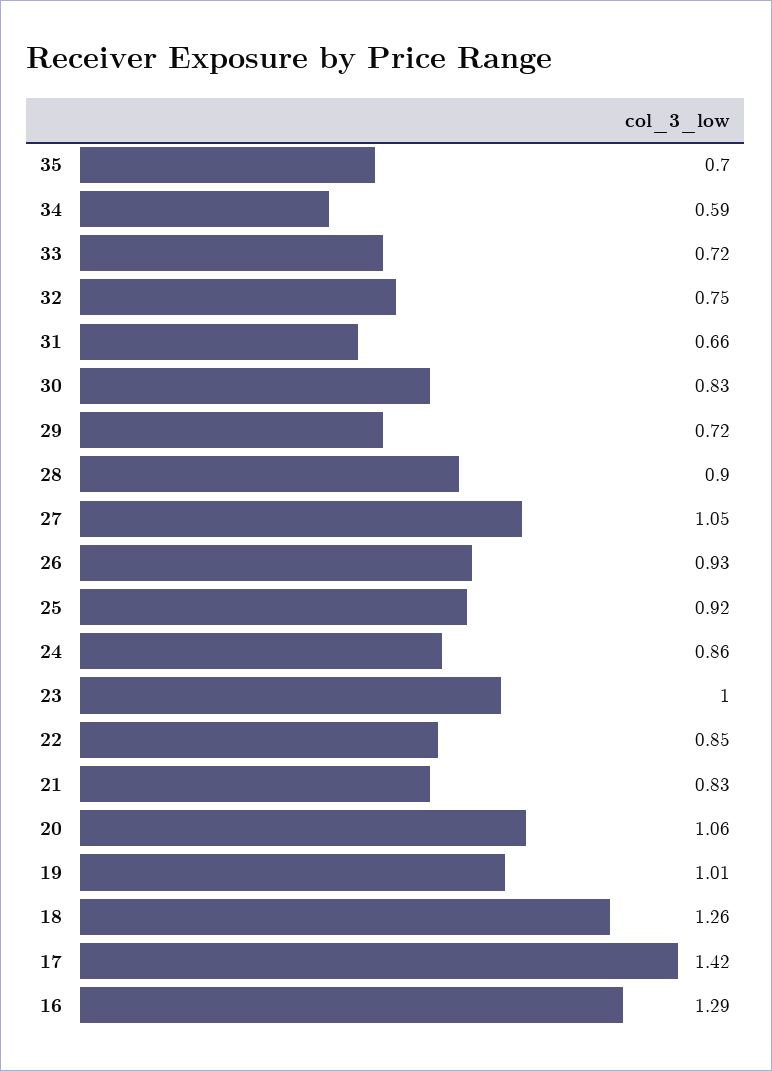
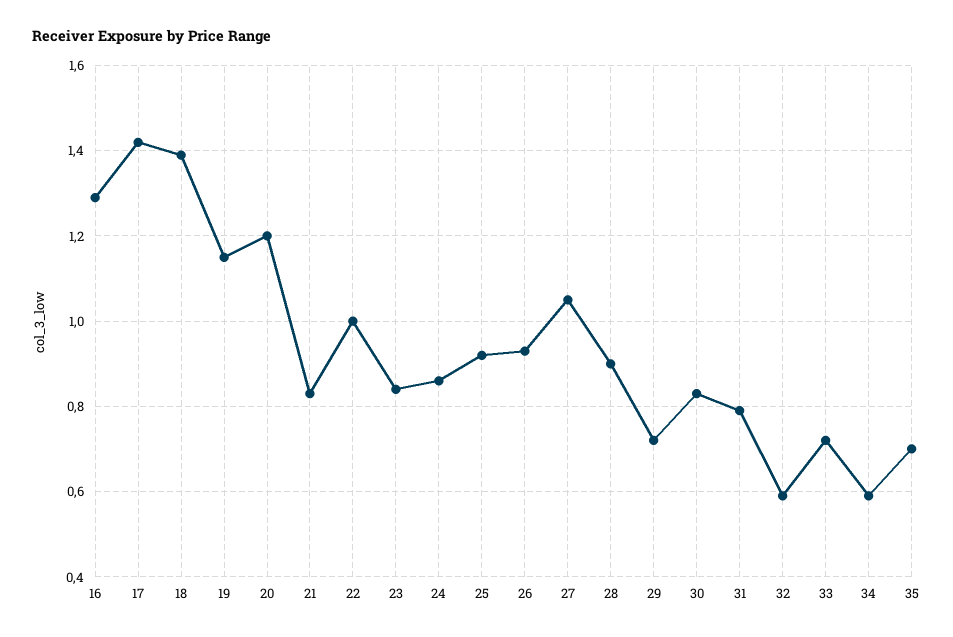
32: 0.75 -> 0.6
31: 0.66 -> 0.8
23: 1 -> 0.85
22: 0.85 -> 1
20: 1.06 -> 1.2
19: 1.01 -> 1.15
18: 1.26 -> 1.4

